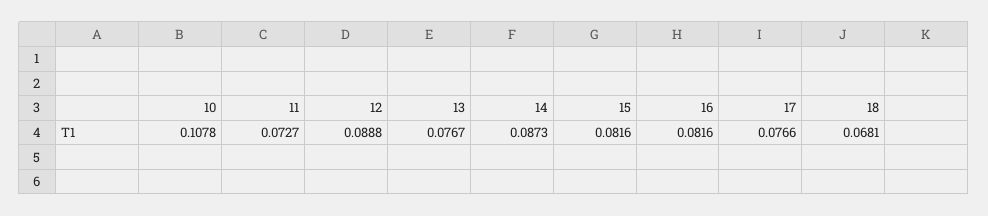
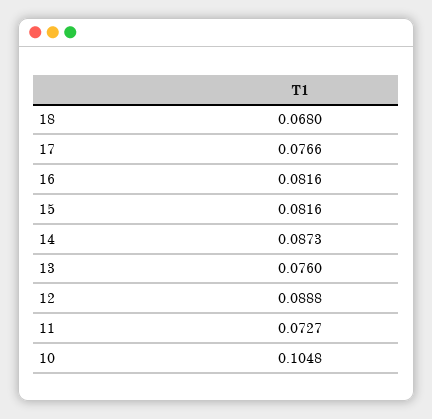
10: 0.1078 -> 0.1048
13: 0.0767 -> 0.076
18: 0.0681 -> 0.068

